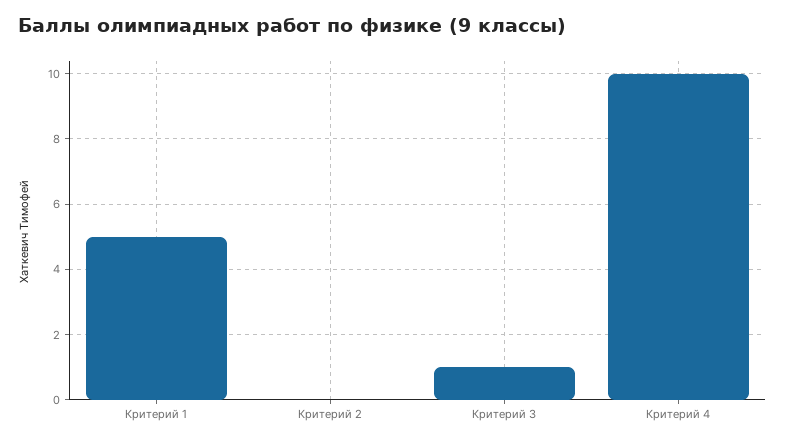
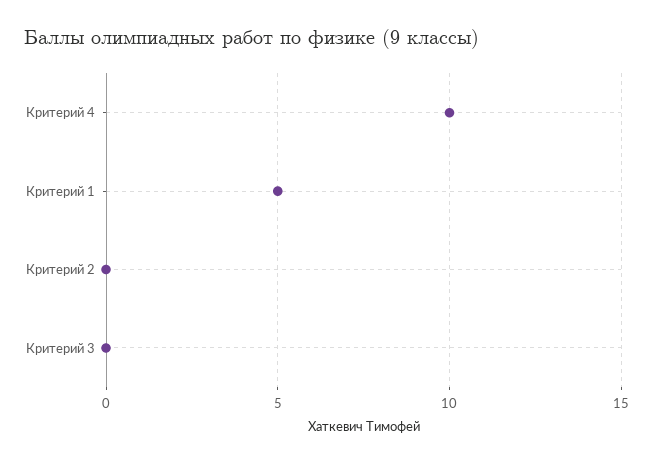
Критерий 3: 1 -> 0

